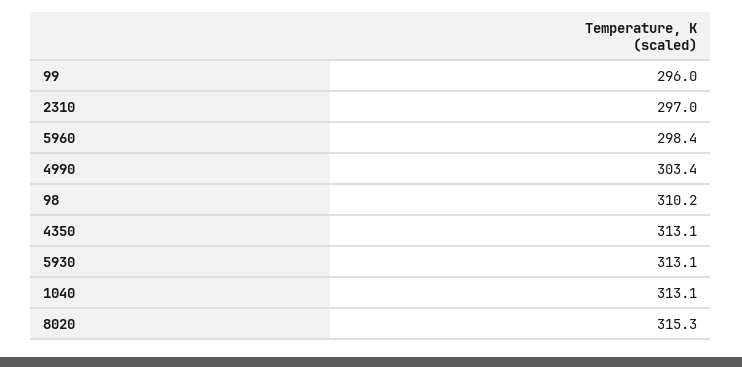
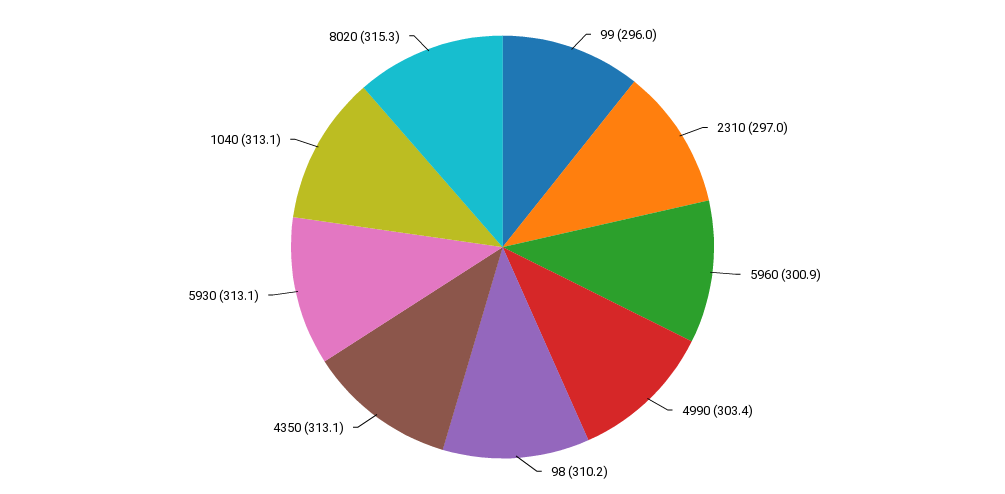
5960: 298.4 -> 300.9

